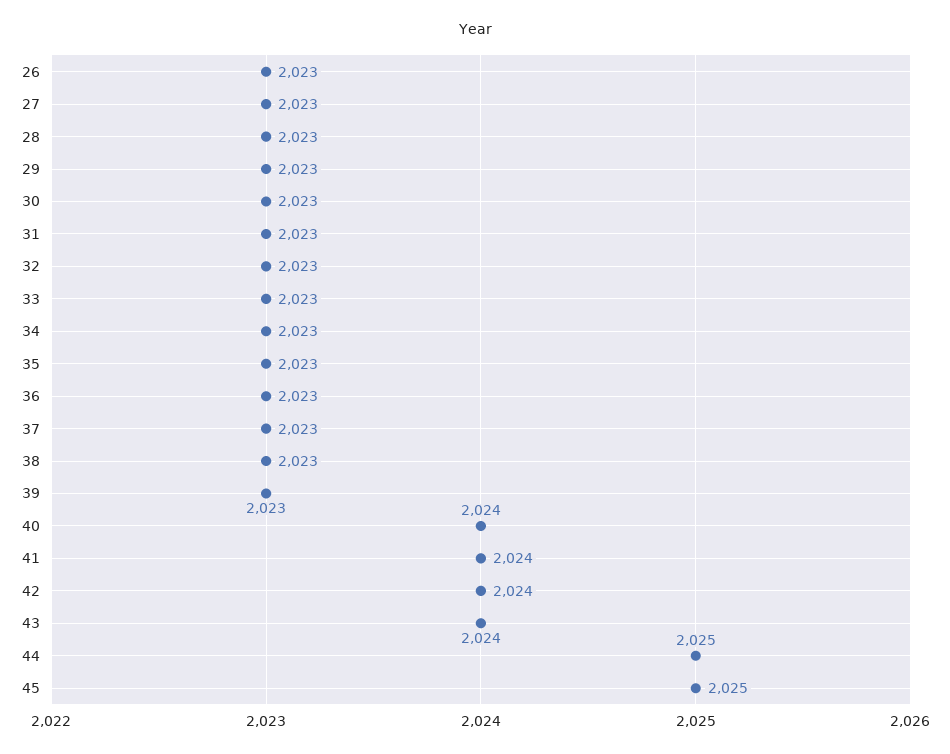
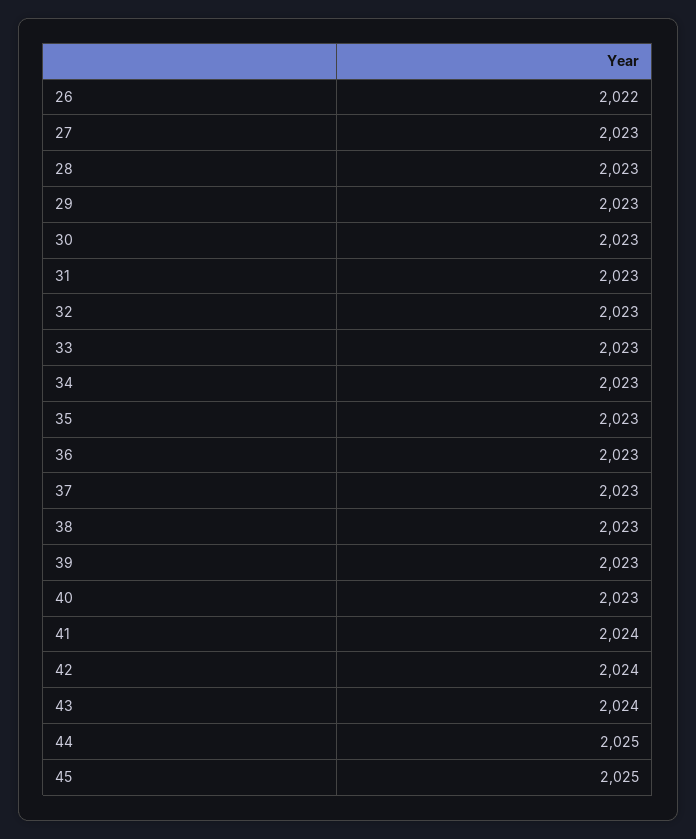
26: 2023 -> 2022
40: 2024 -> 2023

